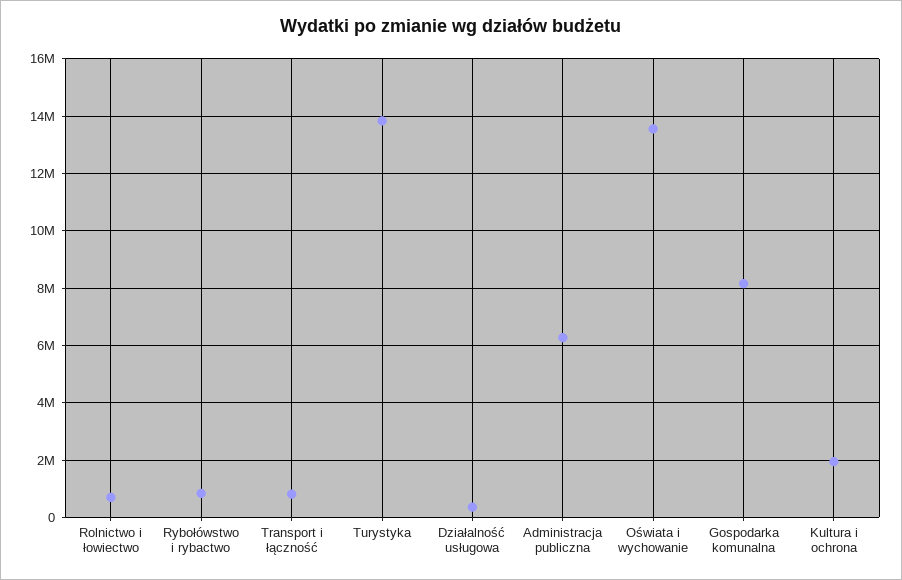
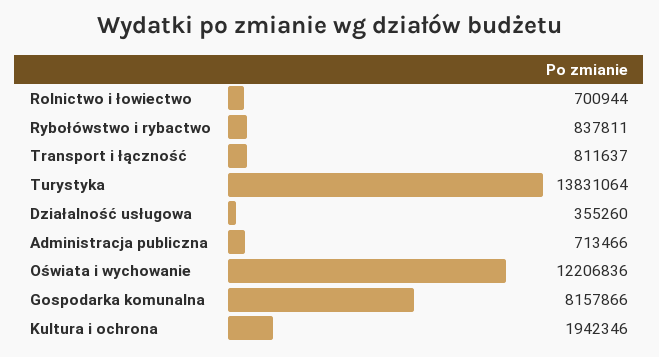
Administracja publiczna: 6250000 -> 713466
Oświata i wychowanie: 13500000 -> 12206836

